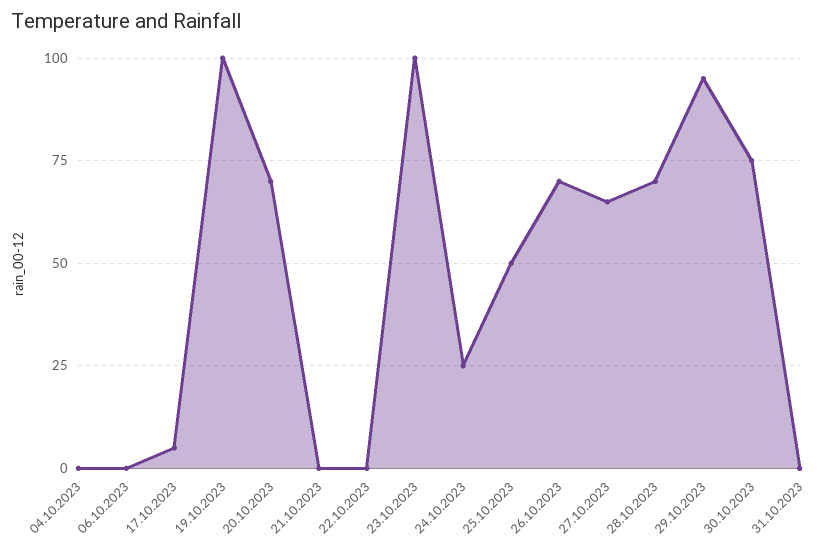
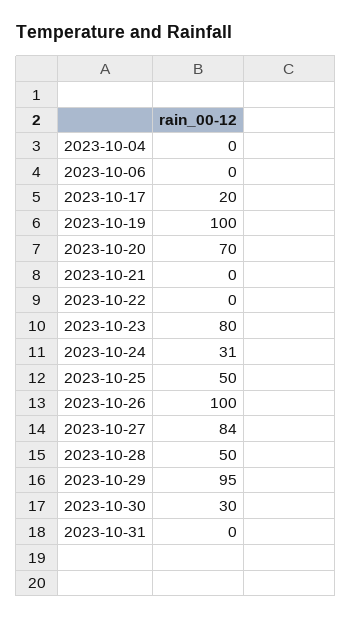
17.10.2023: 5 -> 20
23.10.2023: 100 -> 80
24.10.2023: 25 -> 31
26.10.2023: 70 -> 100
27.10.2023: 65 -> 84
28.10.2023: 70 -> 50
30.10.2023: 75 -> 30

